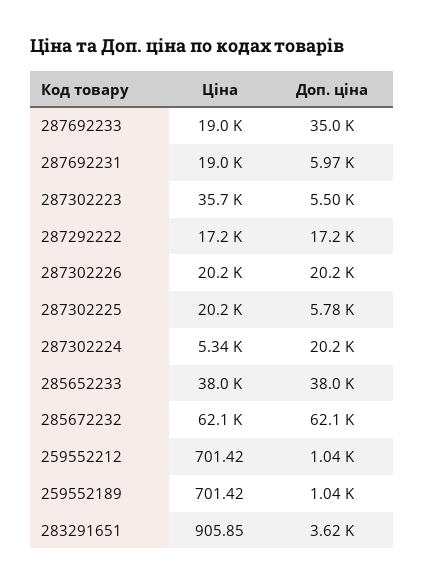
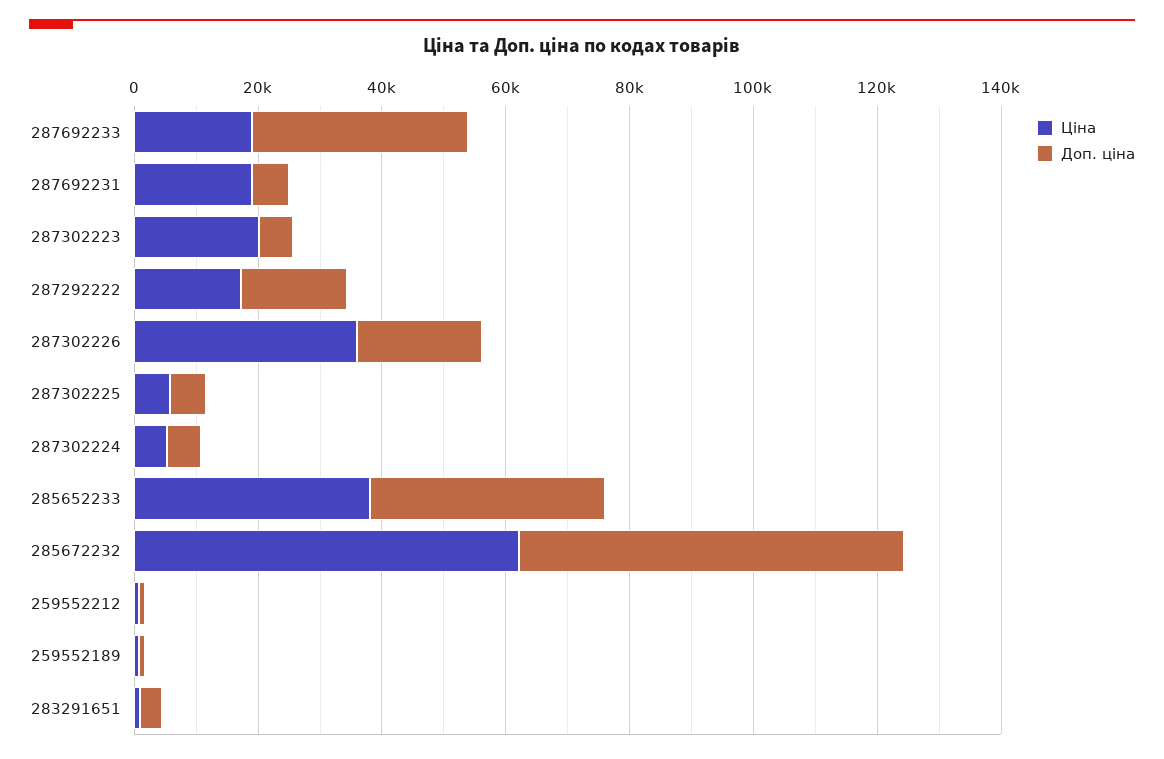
Ціна, 287302223: 35700 -> 20000
Ціна, 287302226: 20200 -> 35000
Ціна, 287302225: 20200 -> 5000
Доп. ціна, 287302224: 20200 -> 5000

